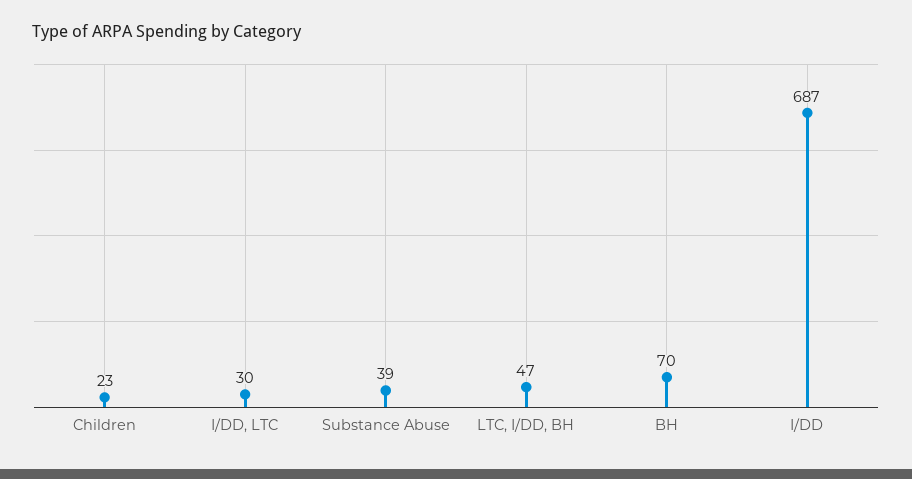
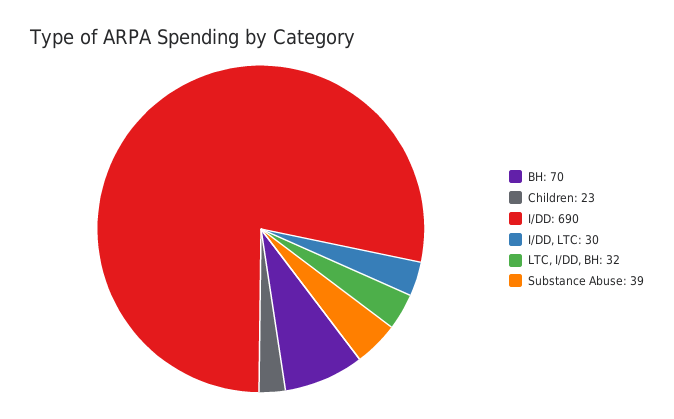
LTC, I/DD, BH: 47 -> 32
I/DD: 687 -> 690

